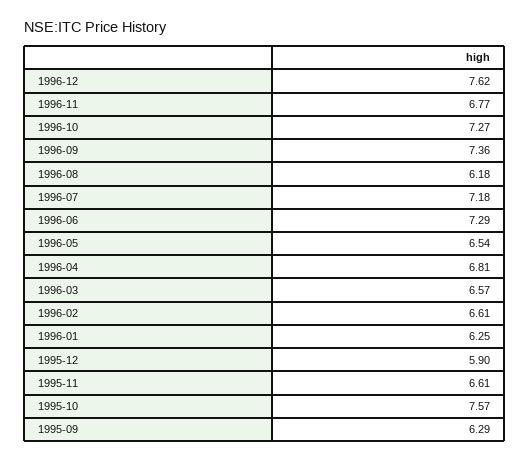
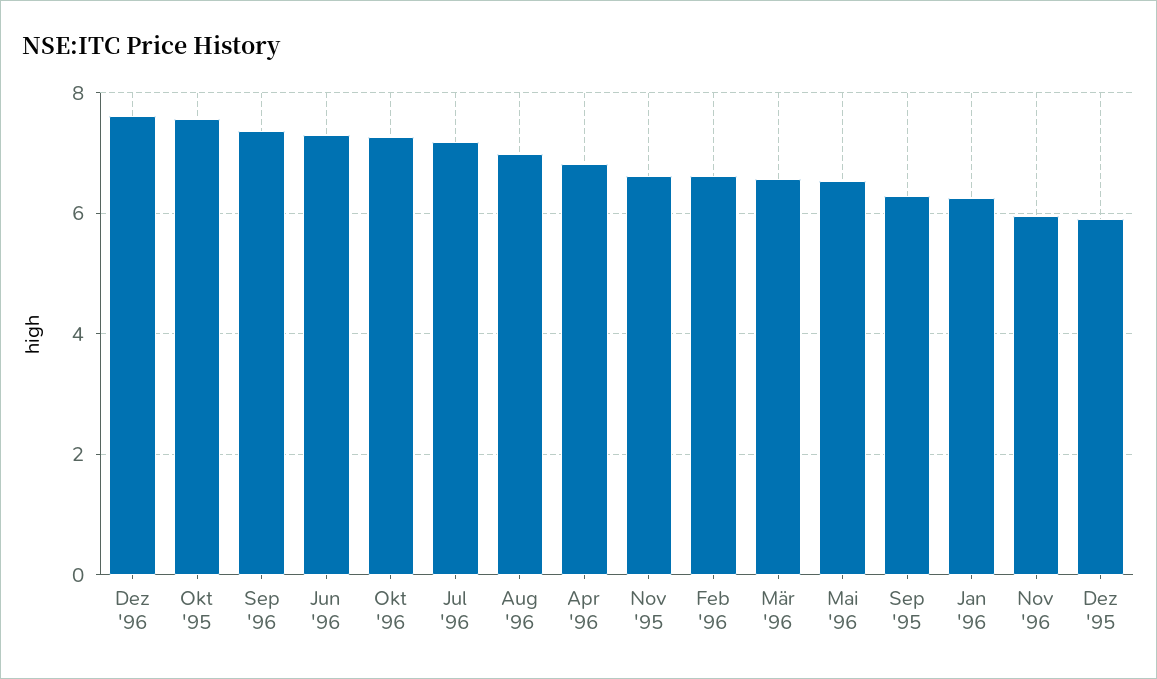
1996-11: 6.77 -> 6
1996-08: 6.18 -> 7

